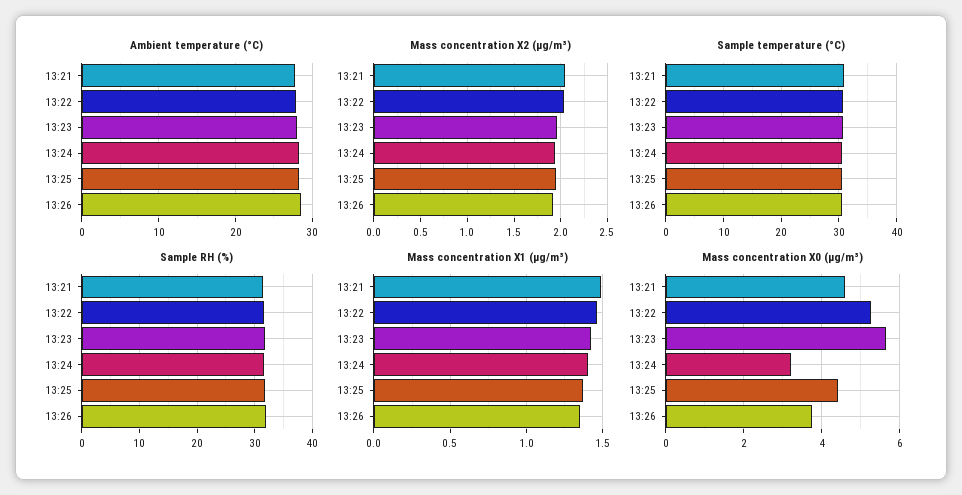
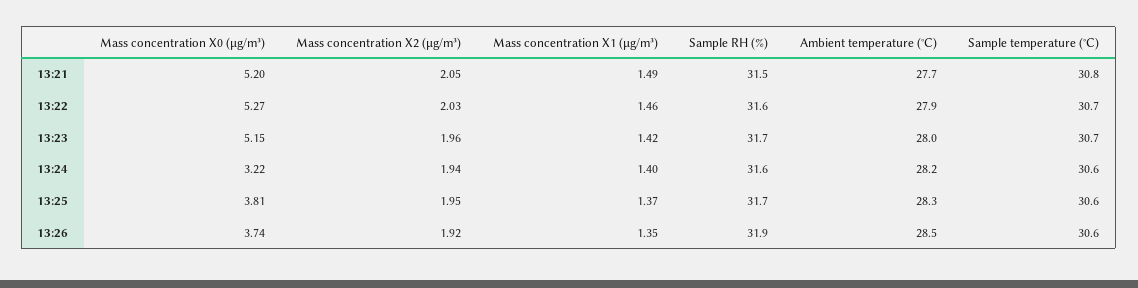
Mass concentration X0 (μg/m³), 13:21: 4.6 -> 5.2
Mass concentration X0 (μg/m³), 13:23: 5.6 -> 5.15
Mass concentration X0 (μg/m³), 13:25: 4.4 -> 3.81

